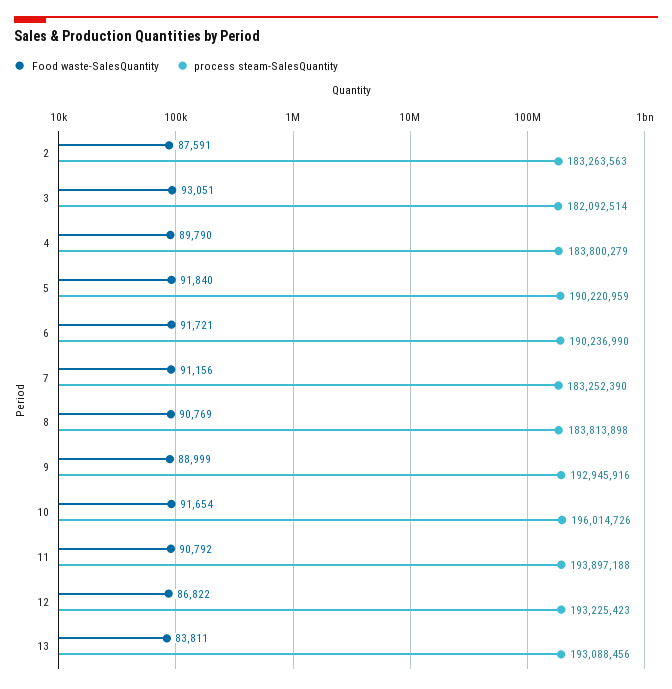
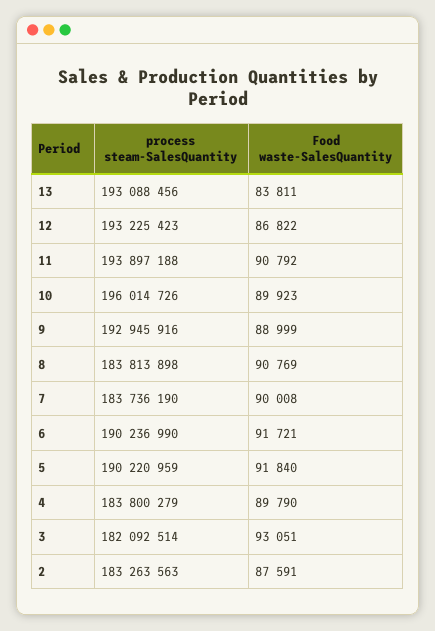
Food waste-SalesQuantity, 7: 91156 -> 90008
process steam-SalesQuantity, 7: 183252390 -> 183736190
Food waste-SalesQuantity, 10: 91654 -> 89923

